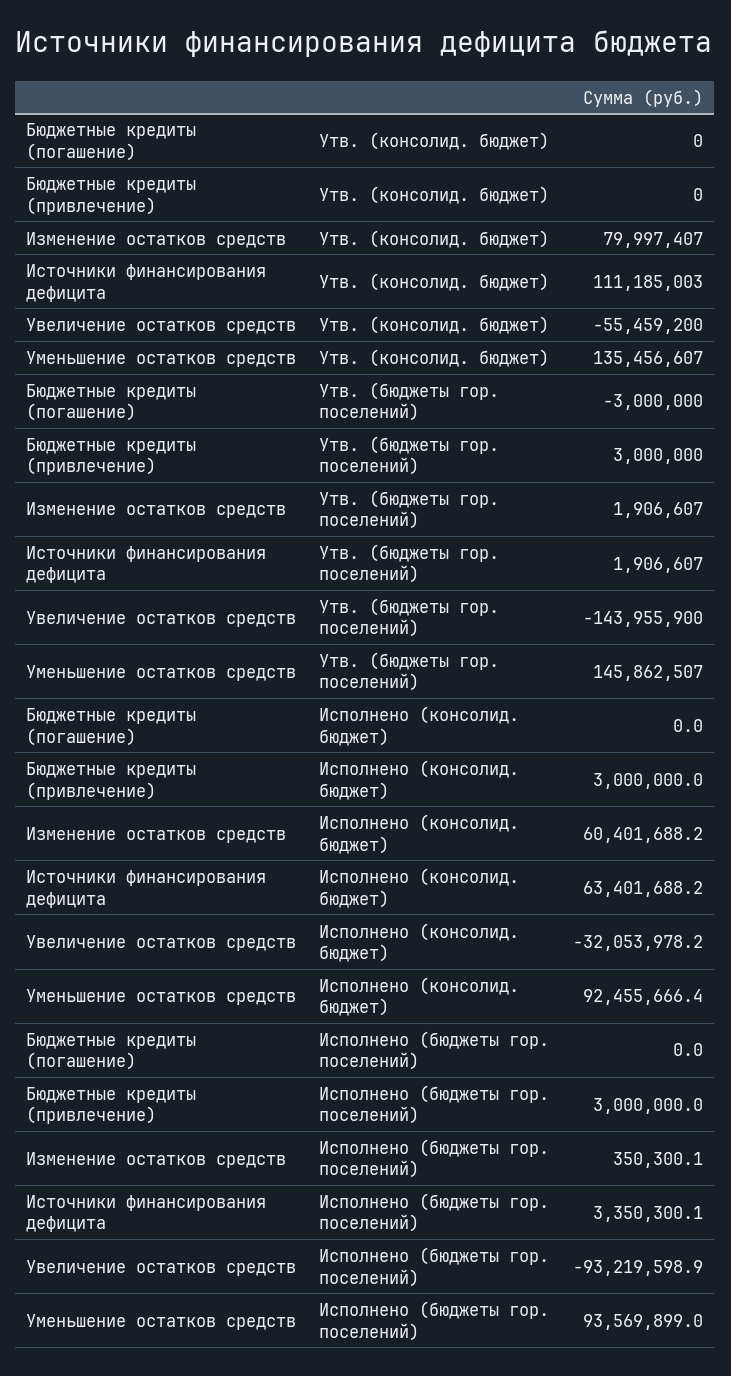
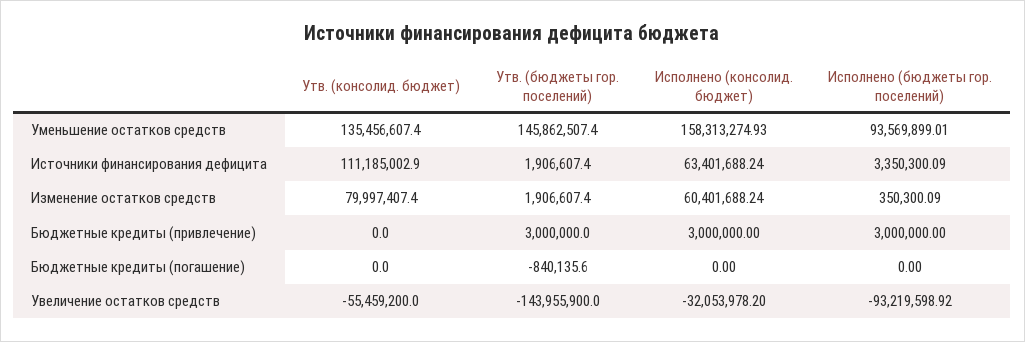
Бюджетные кредиты (погашение), Утв. (бюджеты гор. поселений): -3000000 -> -840135.6
Уменьшение остатков средств, Исполнено (консолид. бюджет): 92455666.4 -> 158313274.93

